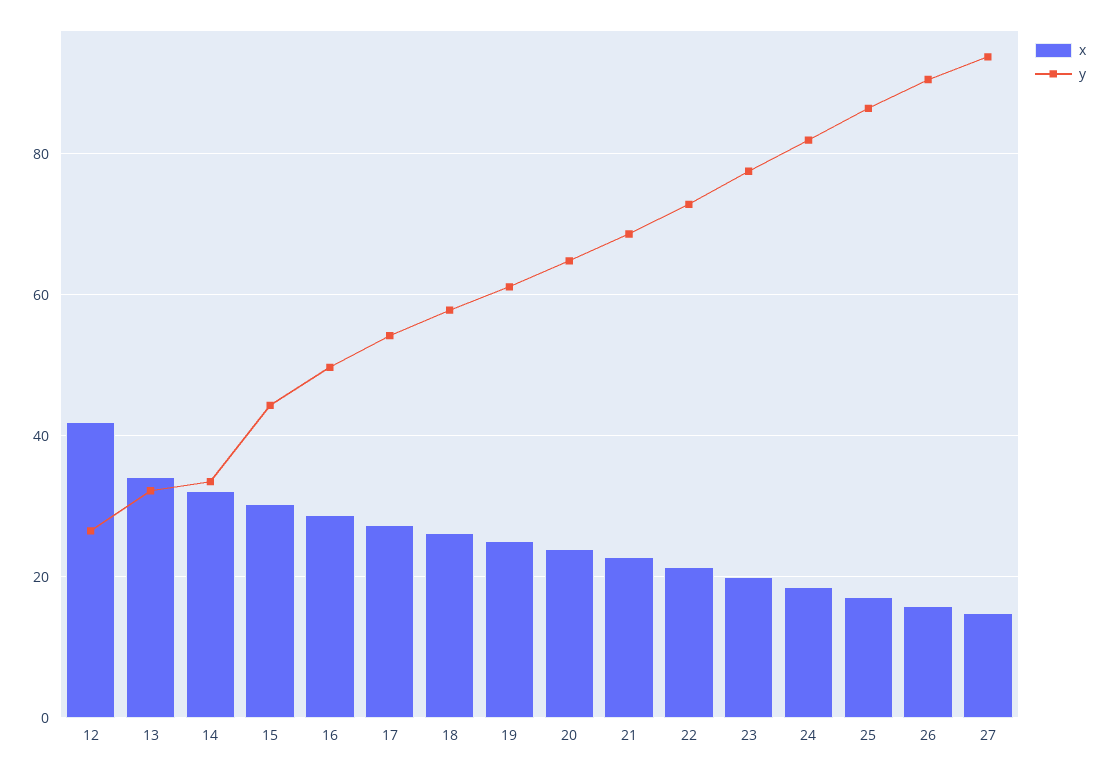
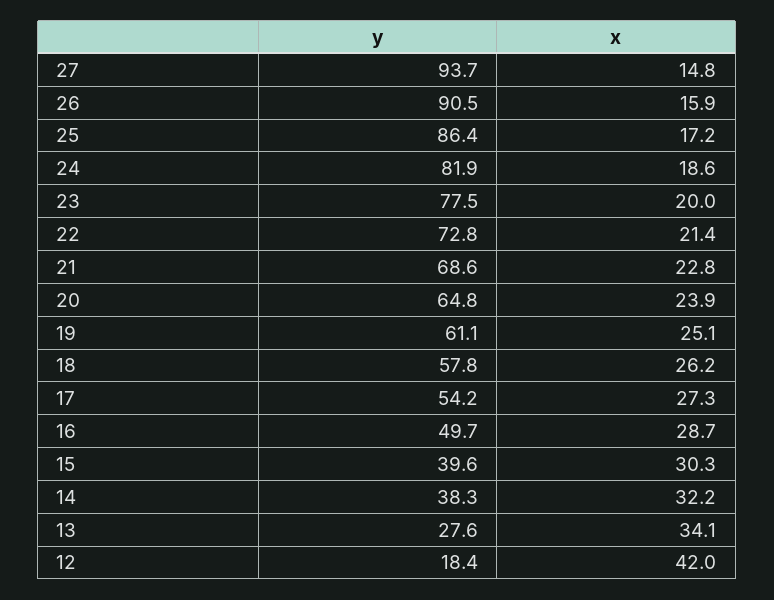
y, 12: 26 -> 18.4
y, 13: 32 -> 27.6
y, 14: 34 -> 38.3
y, 15: 44 -> 39.6

